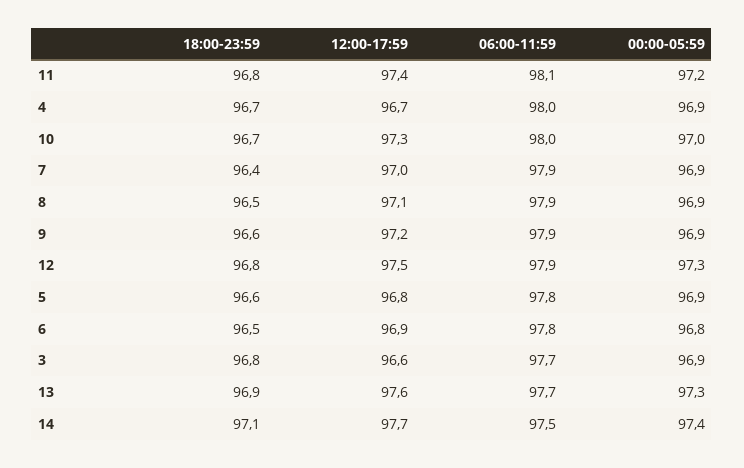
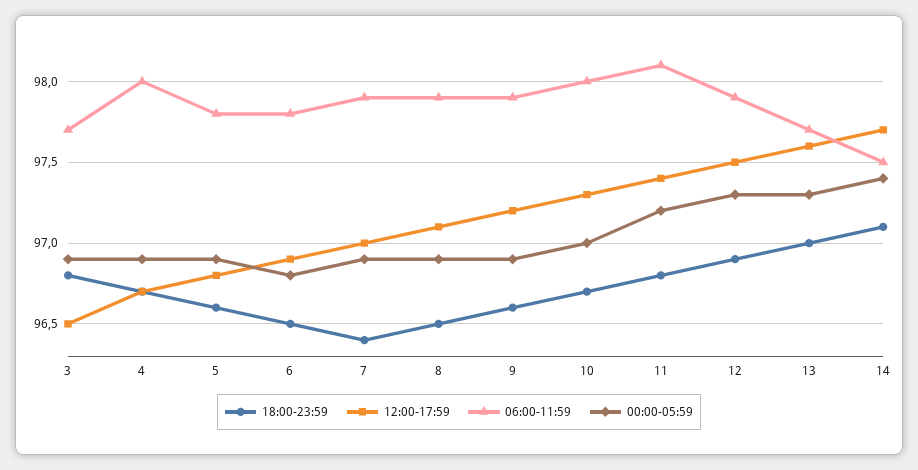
18:00-23:59, 12: 96.8 -> 96.9
12:00-17:59, 3: 96.6 -> 96.5
18:00-23:59, 13: 96.9 -> 97

